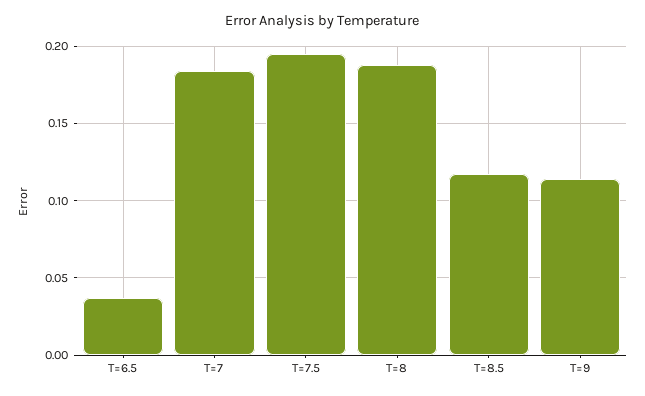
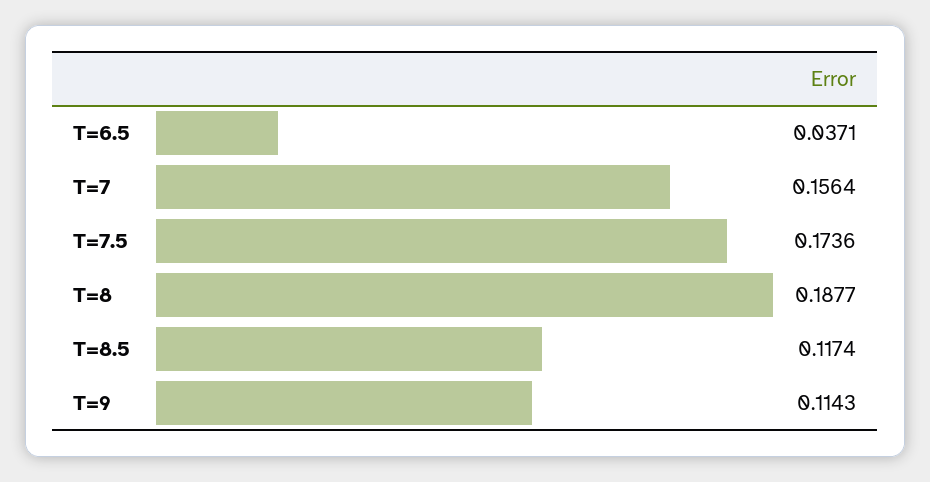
T=7: 0.185 -> 0.1564
T=7.5: 0.195 -> 0.1736

